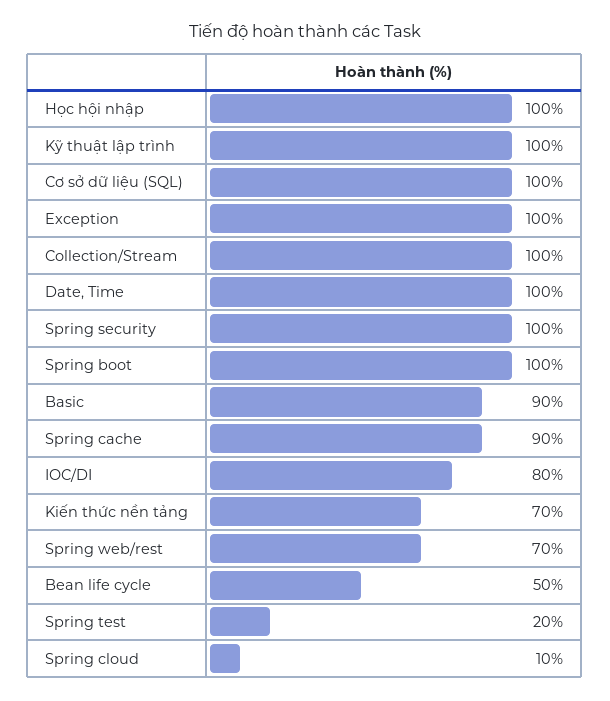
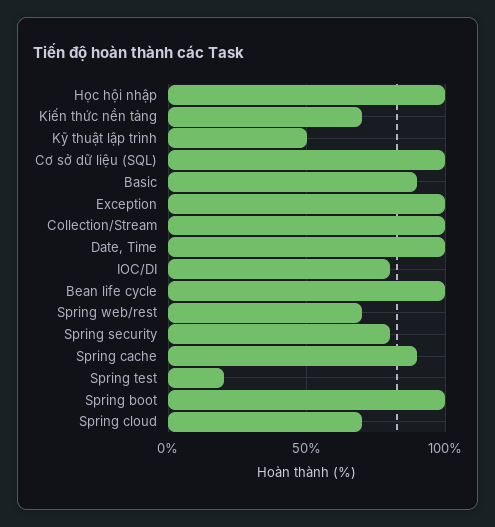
Kỹ thuật lập trình: 100 -> 50
Spring security: 100 -> 80
Bean life cycle: 50 -> 100
Spring cloud: 10 -> 70

